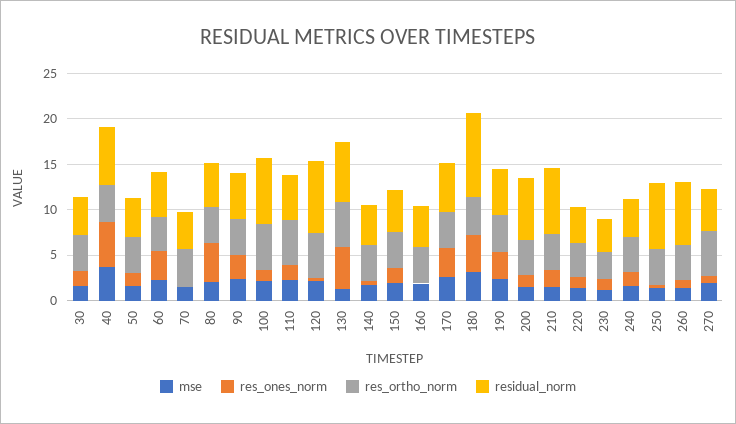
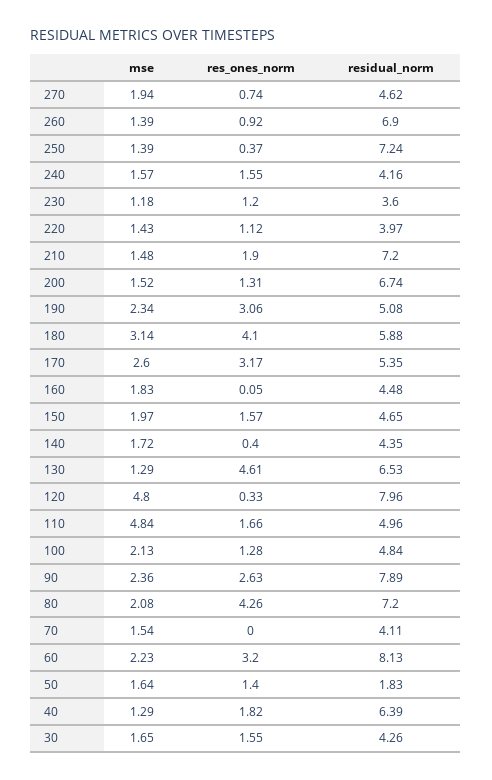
res_ortho_norm, 30: 4 -> none
mse, 40: 4 -> 1.29
res_ones_norm, 40: 5 -> 1.82
res_ortho_norm, 40: 4 -> none
res_ortho_norm, 50: 4 -> none
residual_norm, 50: 4 -> 1.83
res_ortho_norm, 60: 4 -> none
residual_norm, 60: 5 -> 8.13
res_ortho_norm, 70: 4 -> none
res_ortho_norm, 80: 4 -> none
residual_norm, 80: 5 -> 7.2
res_ortho_norm, 90: 4 -> none
residual_norm, 90: 5 -> 7.89
res_ortho_norm, 100: 5 -> none
residual_norm, 100: 7 -> 4.84
mse, 110: 2 -> 4.84
res_ortho_norm, 110: 5 -> none
mse, 120: 2 -> 4.8
res_ortho_norm, 120: 5 -> none
res_ortho_norm, 130: 5 -> none
res_ortho_norm, 140: 4 -> none
res_ortho_norm, 150: 4 -> none
res_ortho_norm, 160: 4 -> none
res_ortho_norm, 170: 4 -> none
res_ortho_norm, 180: 4 -> none
residual_norm, 180: 9 -> 5.88
res_ortho_norm, 190: 4 -> none
res_ortho_norm, 200: 4 -> none
res_ortho_norm, 210: 4 -> none
res_ortho_norm, 220: 4 -> none
res_ortho_norm, 230: 3 -> none
res_ortho_norm, 240: 4 -> none
res_ortho_norm, 250: 4 -> none
res_ortho_norm, 260: 4 -> none
res_ortho_norm, 270: 5 -> none

